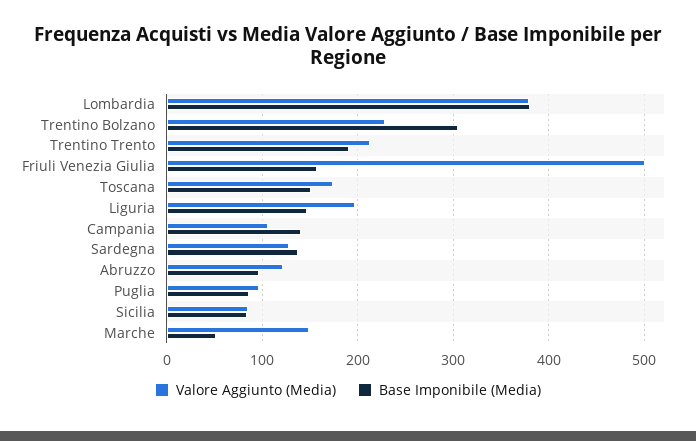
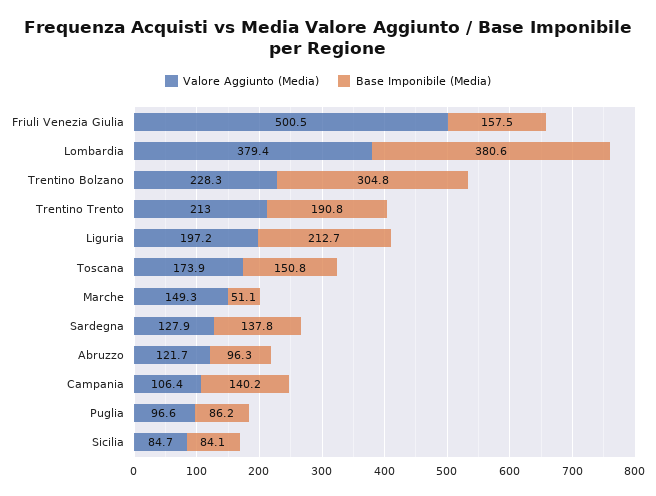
Base Imponibile (Media), Liguria: 150 -> 212.7

